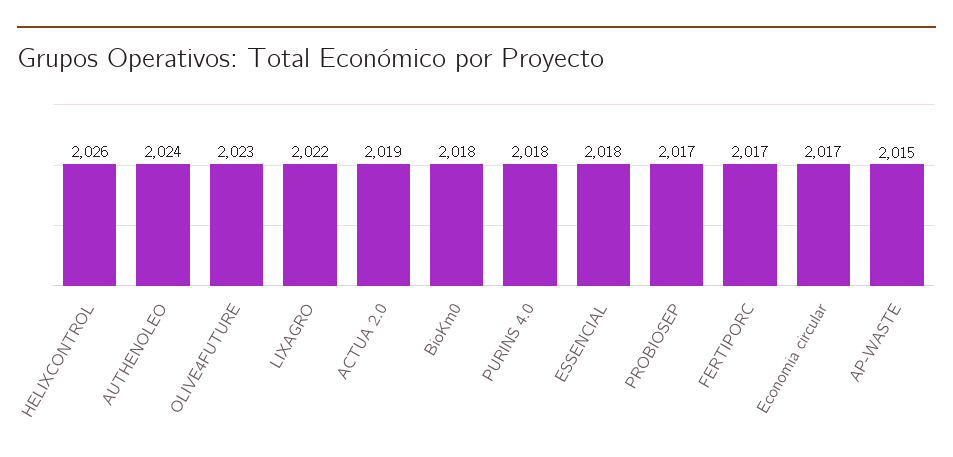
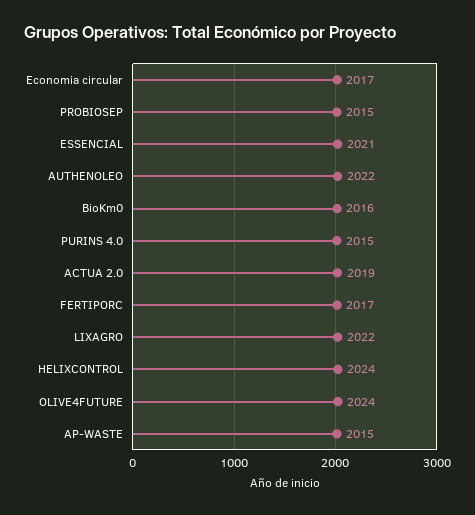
HELIXCONTROL: 2026 -> 2024
AUTHENOLEO: 2024 -> 2022
OLIVE4FUTURE: 2023 -> 2024
BioKm0: 2018 -> 2016
PURINS 4.0: 2018 -> 2015
ESSENCIAL: 2018 -> 2021
PROBIOSEP: 2017 -> 2015

